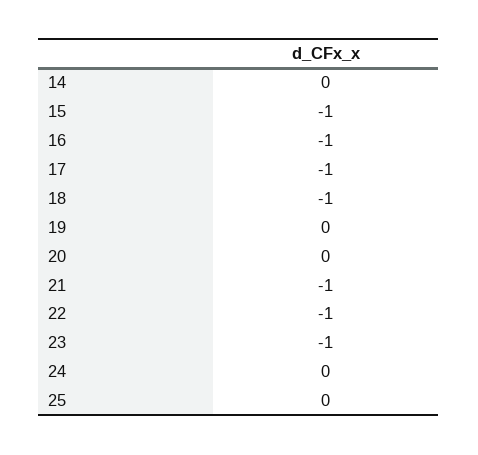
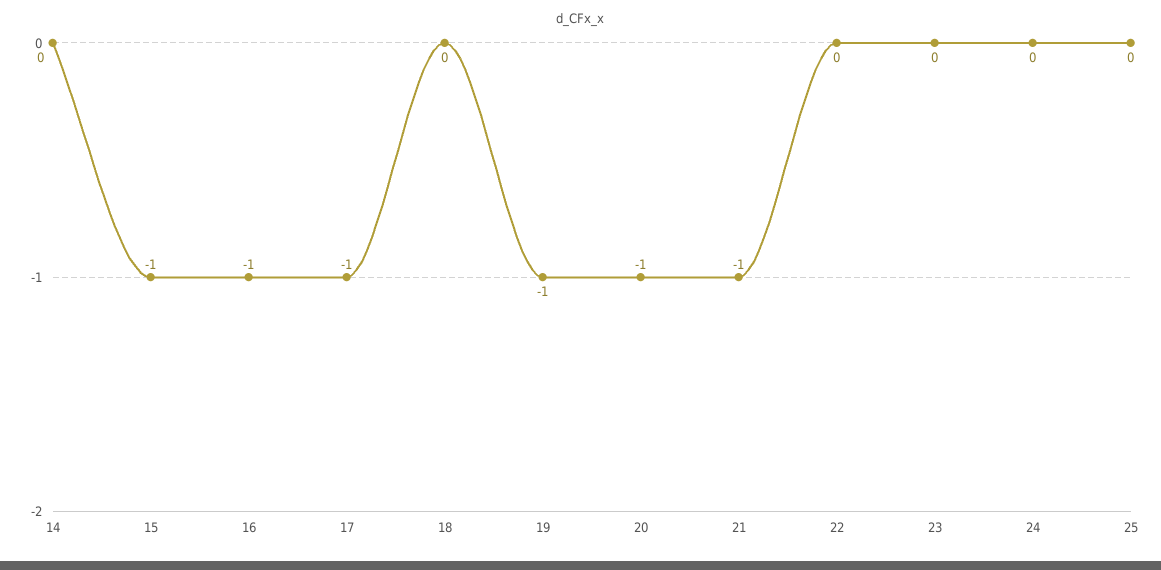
18: -1 -> 0
19: 0 -> -1
20: 0 -> -1
22: -1 -> 0
23: -1 -> 0

